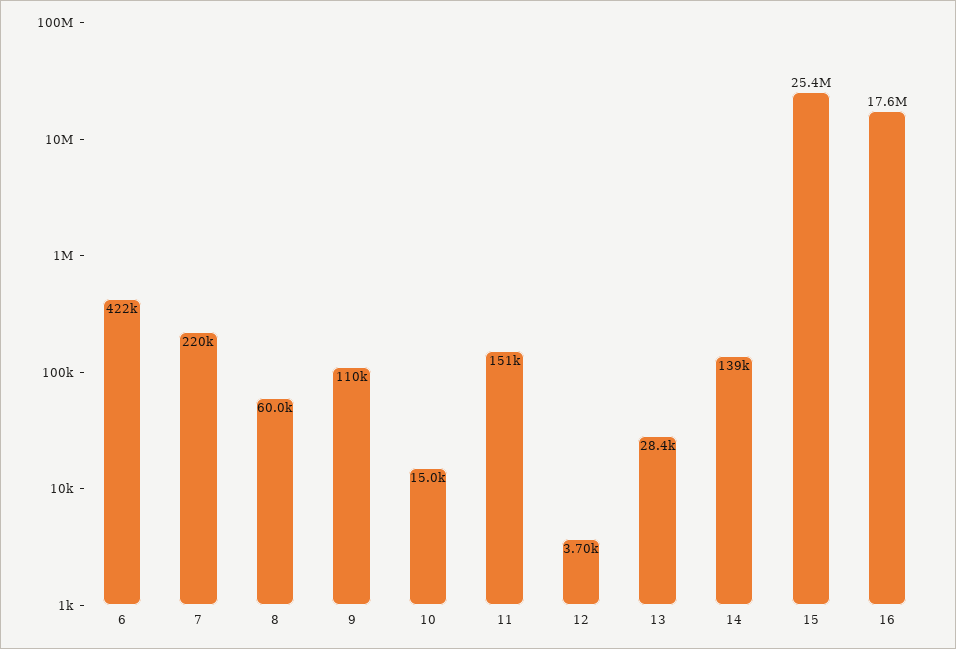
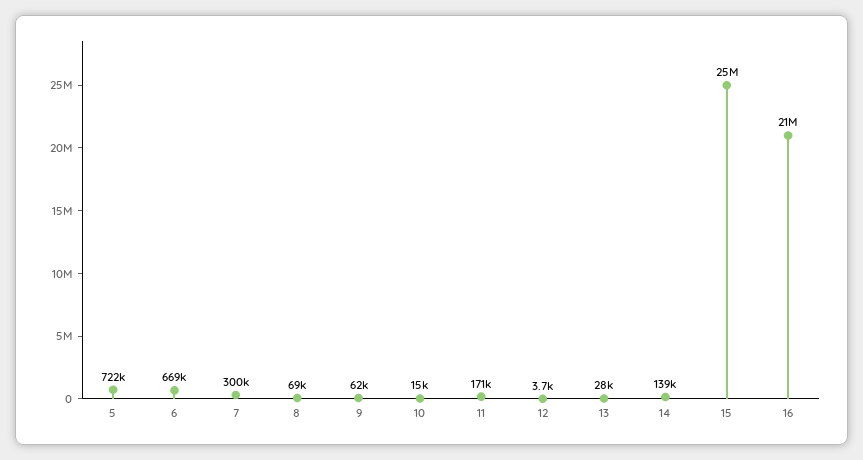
6: 422000 -> 669000
7: 220000 -> 300000
8: 60000 -> 69000
9: 110000 -> 62000
11: 151000 -> 171000
16: 17600000 -> 21000000
5: none -> 722000

